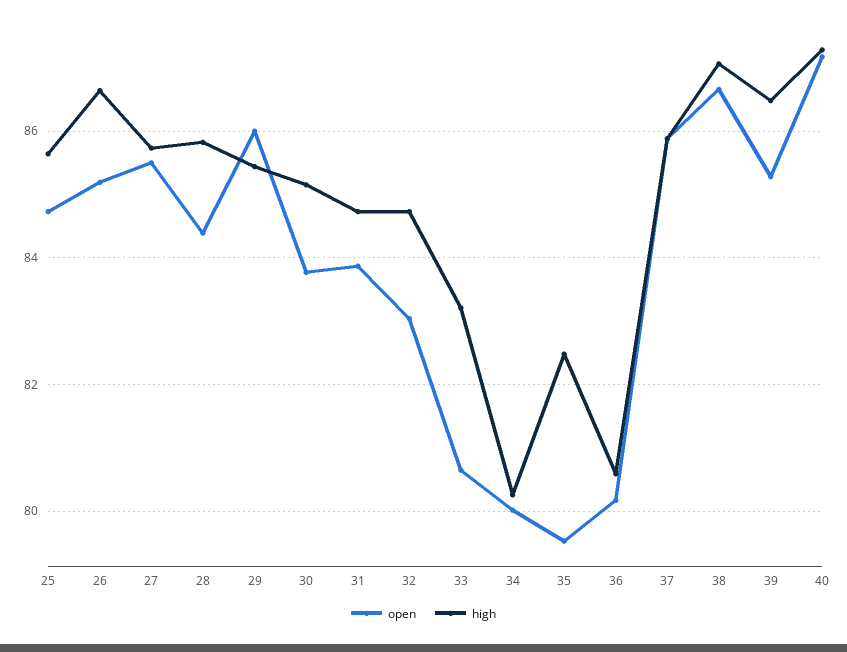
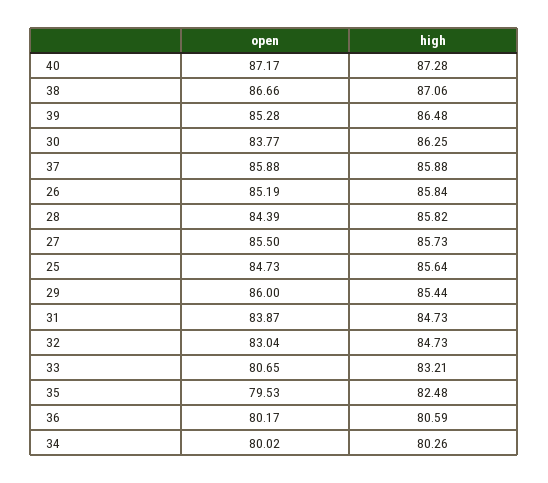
high, 26: 86.6 -> 85.84
high, 30: 85.2 -> 86.25

